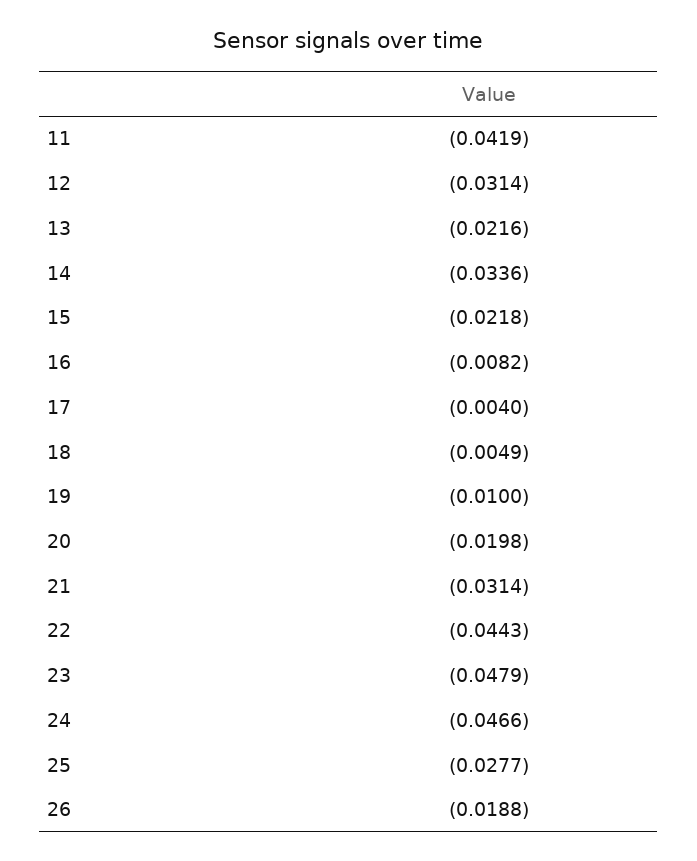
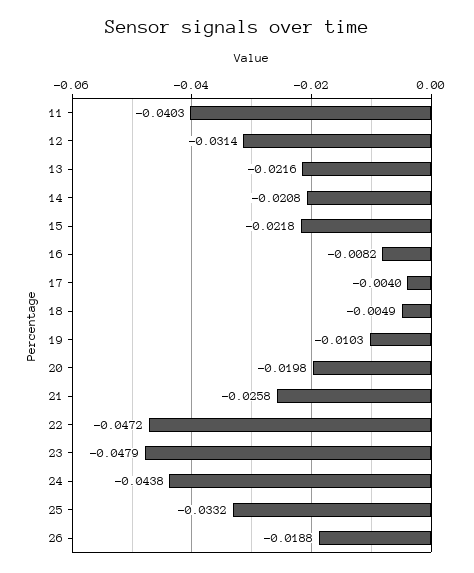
11: -0.0419 -> -0.0403
14: -0.0336 -> -0.0208
19: -0.01 -> -0.0103
21: -0.0314 -> -0.0258
22: -0.0443 -> -0.0472
24: -0.0466 -> -0.0438
25: -0.0277 -> -0.0332

